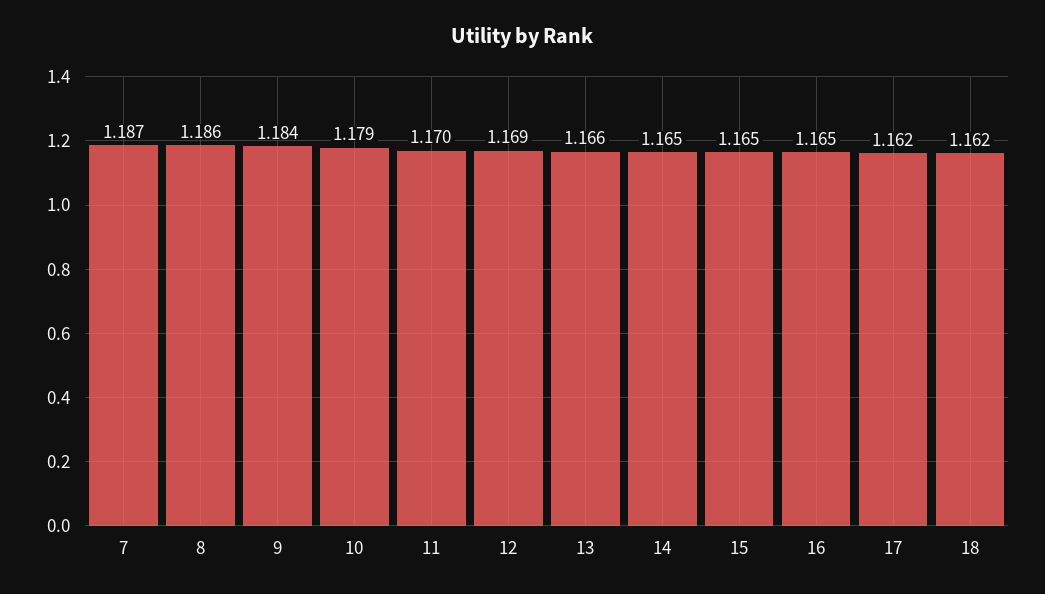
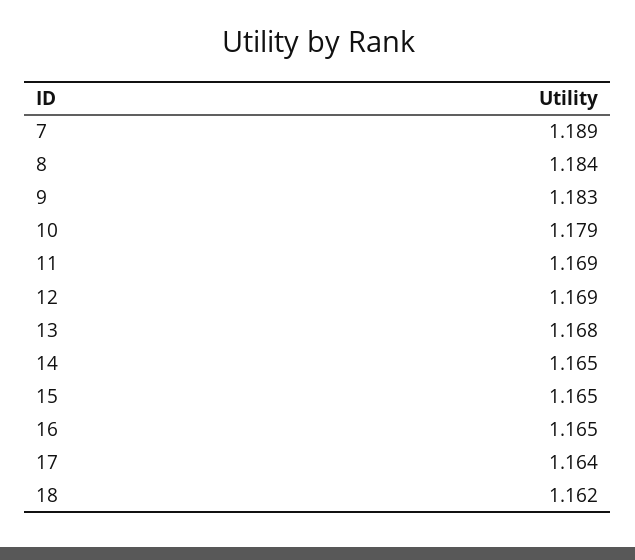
7: 1.187 -> 1.189
8: 1.186 -> 1.184
9: 1.184 -> 1.183
11: 1.17 -> 1.169
13: 1.166 -> 1.168
17: 1.162 -> 1.164

